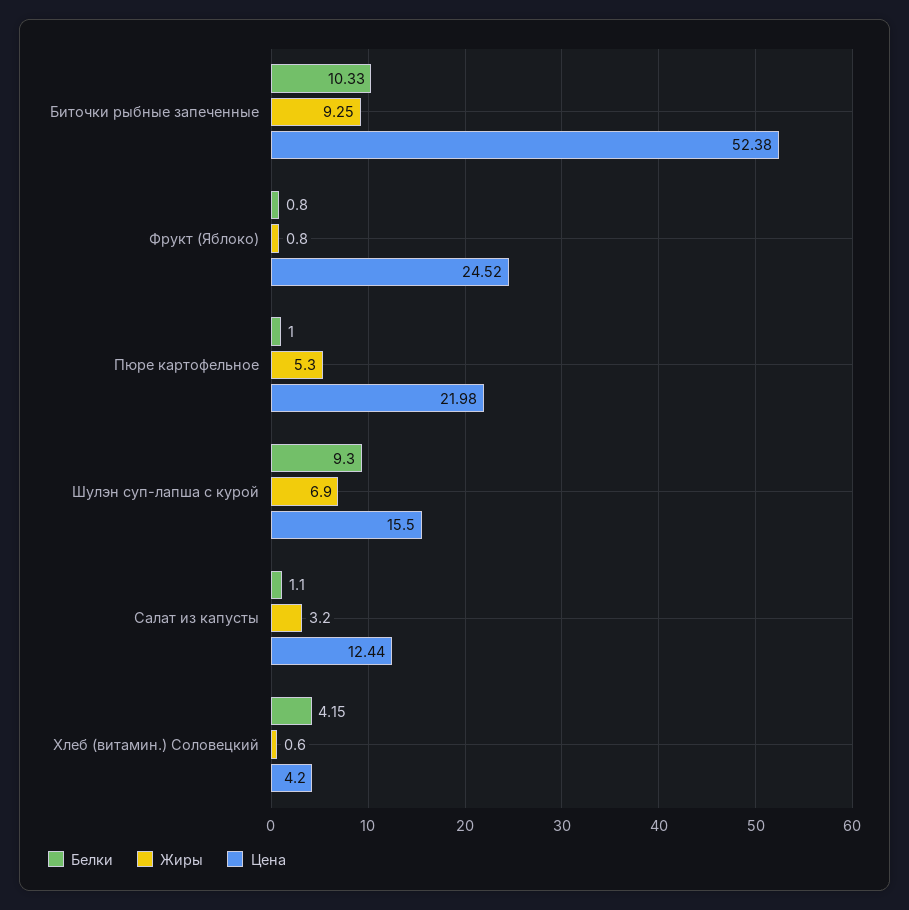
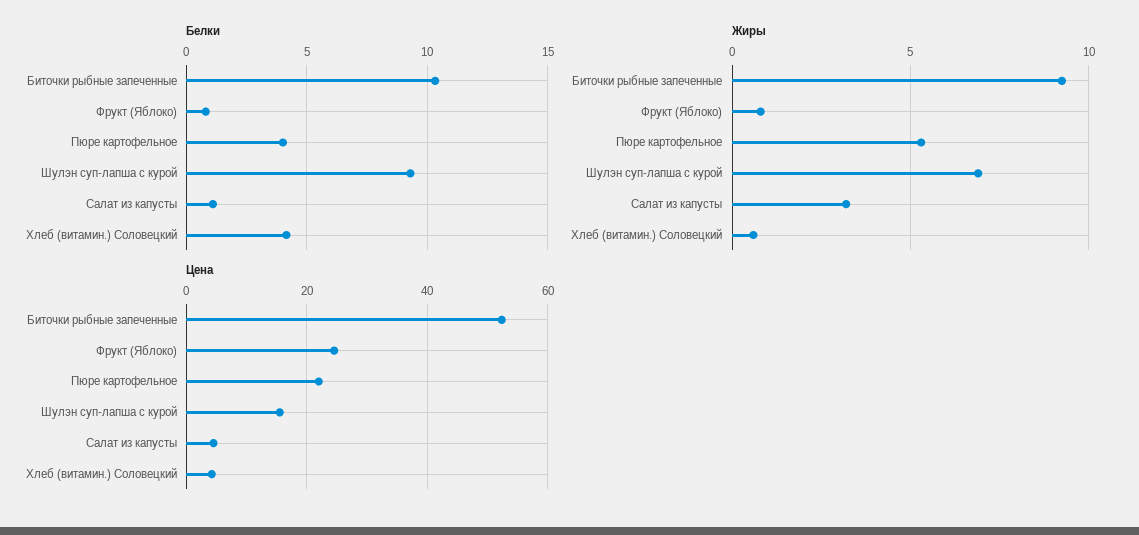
Белки, Пюре картофельное: 1 -> 4
Цена, Салат из капусты: 12.44 -> 4

